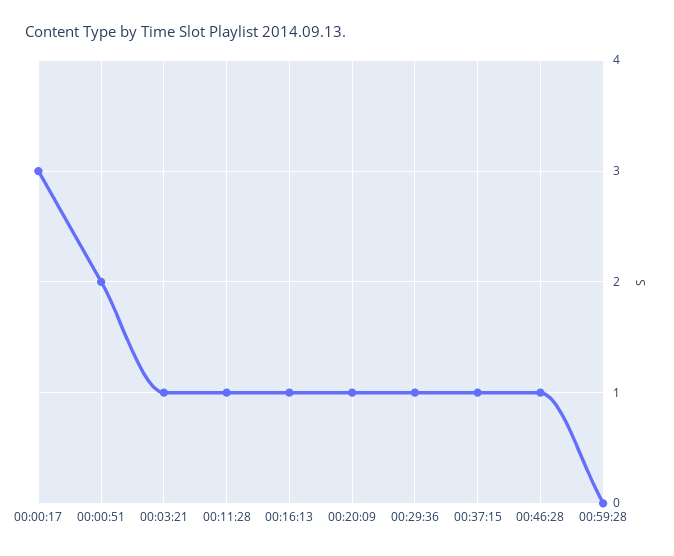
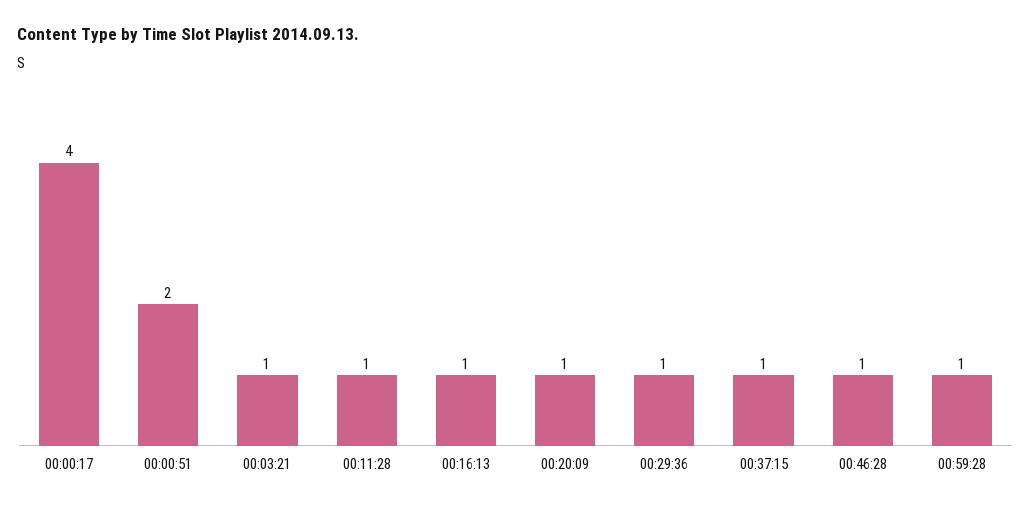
00:00:17: 3 -> 4
00:59:28: 0 -> 1

